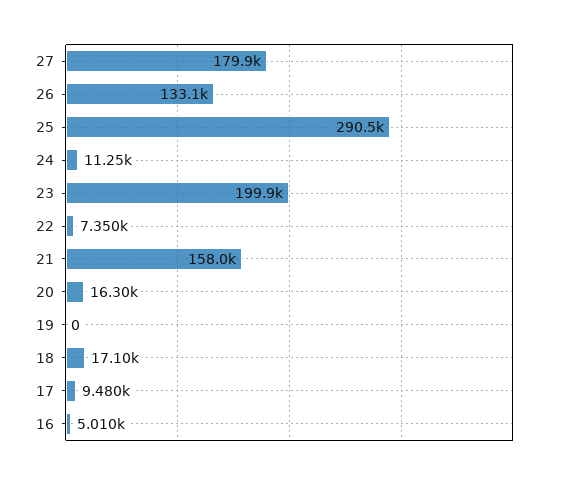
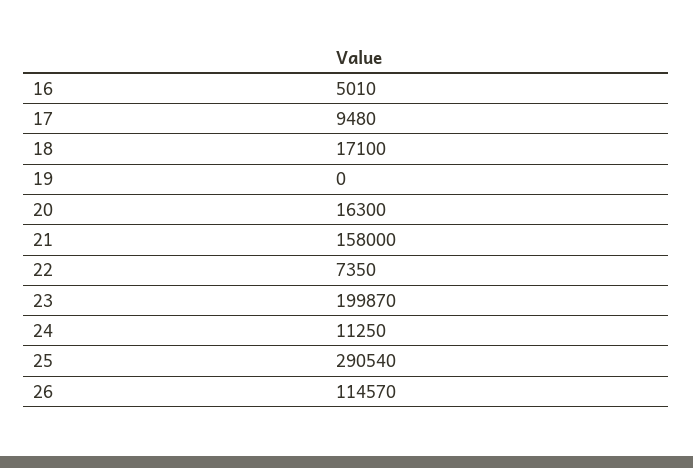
27: 179900 -> none
26: 133100 -> 114570

